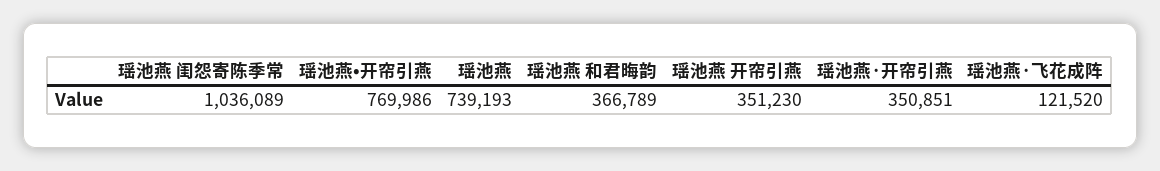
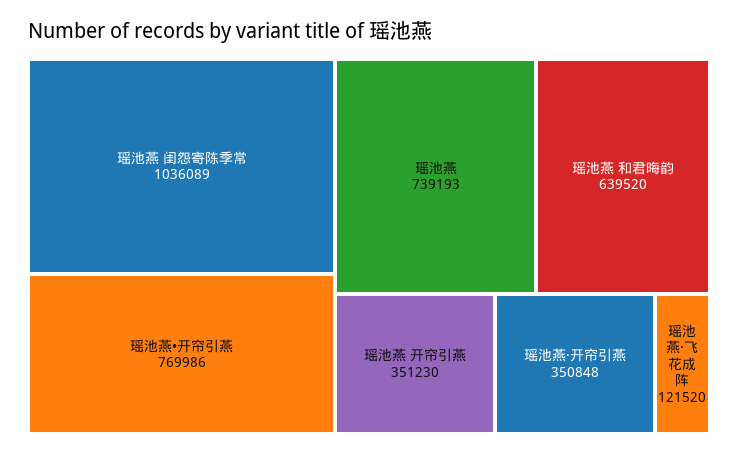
瑶池燕 和君晦韵: 366789 -> 639520
瑶池燕·开帘引燕: 350851 -> 350848

